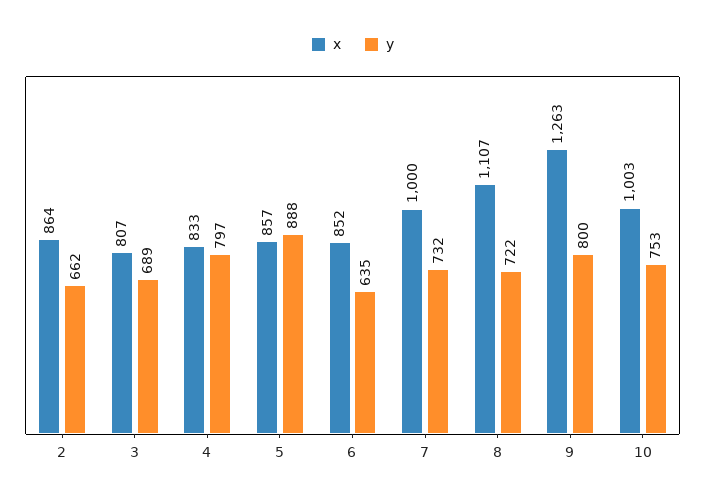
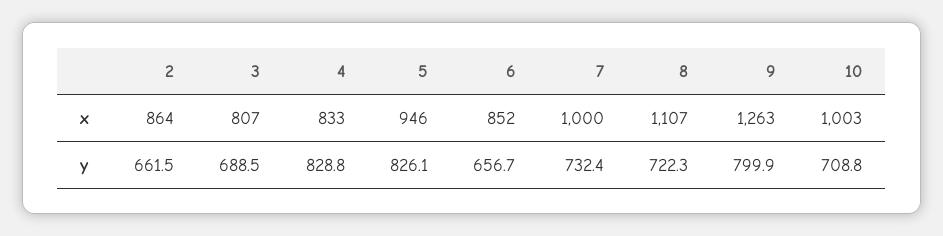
y, 4: 797 -> 828.8
x, 5: 857 -> 946
y, 5: 888 -> 826.1
y, 6: 635 -> 656.7
y, 10: 753 -> 708.8

